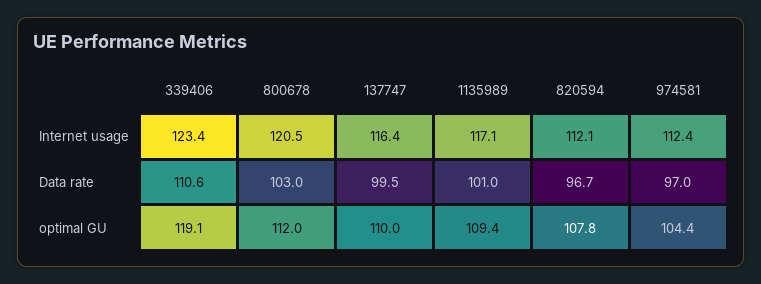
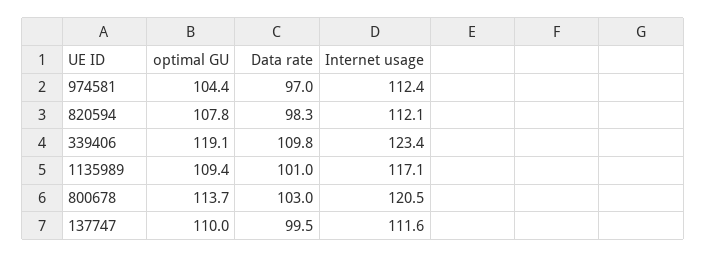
137747, Internet usage: 116.4 -> 111.6
339406, Data rate: 110.6 -> 109.8
820594, Data rate: 96.7 -> 98.3
800678, optimal GU: 112 -> 113.7

